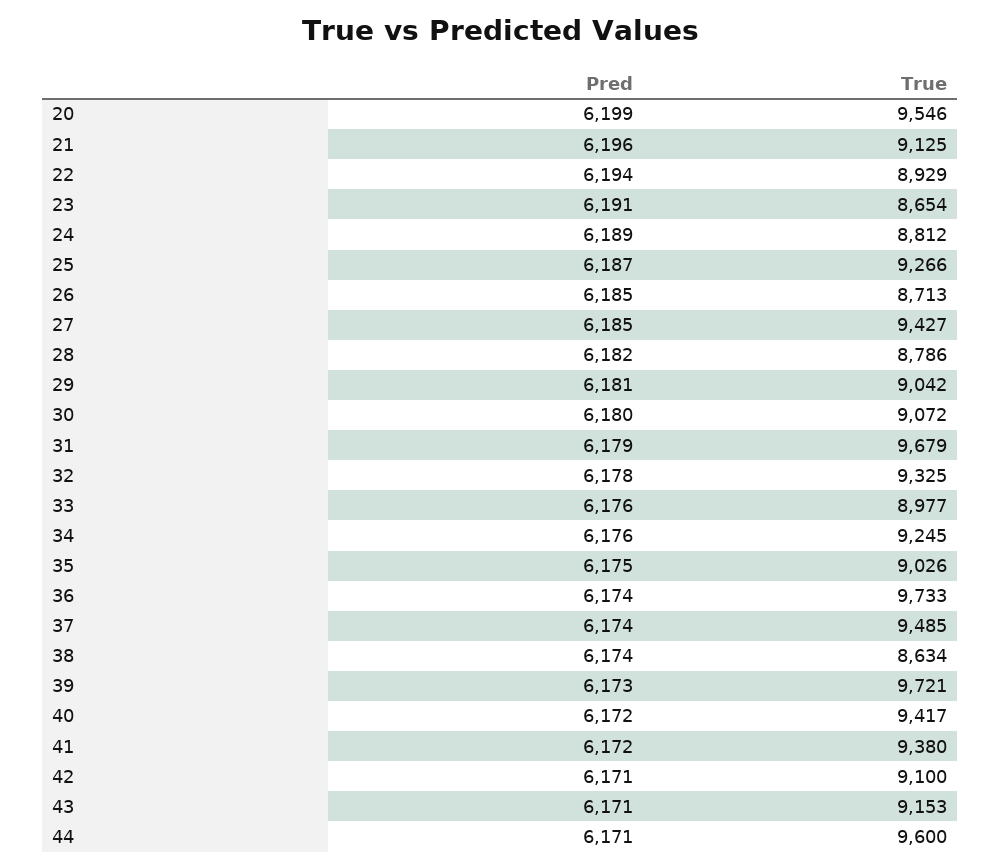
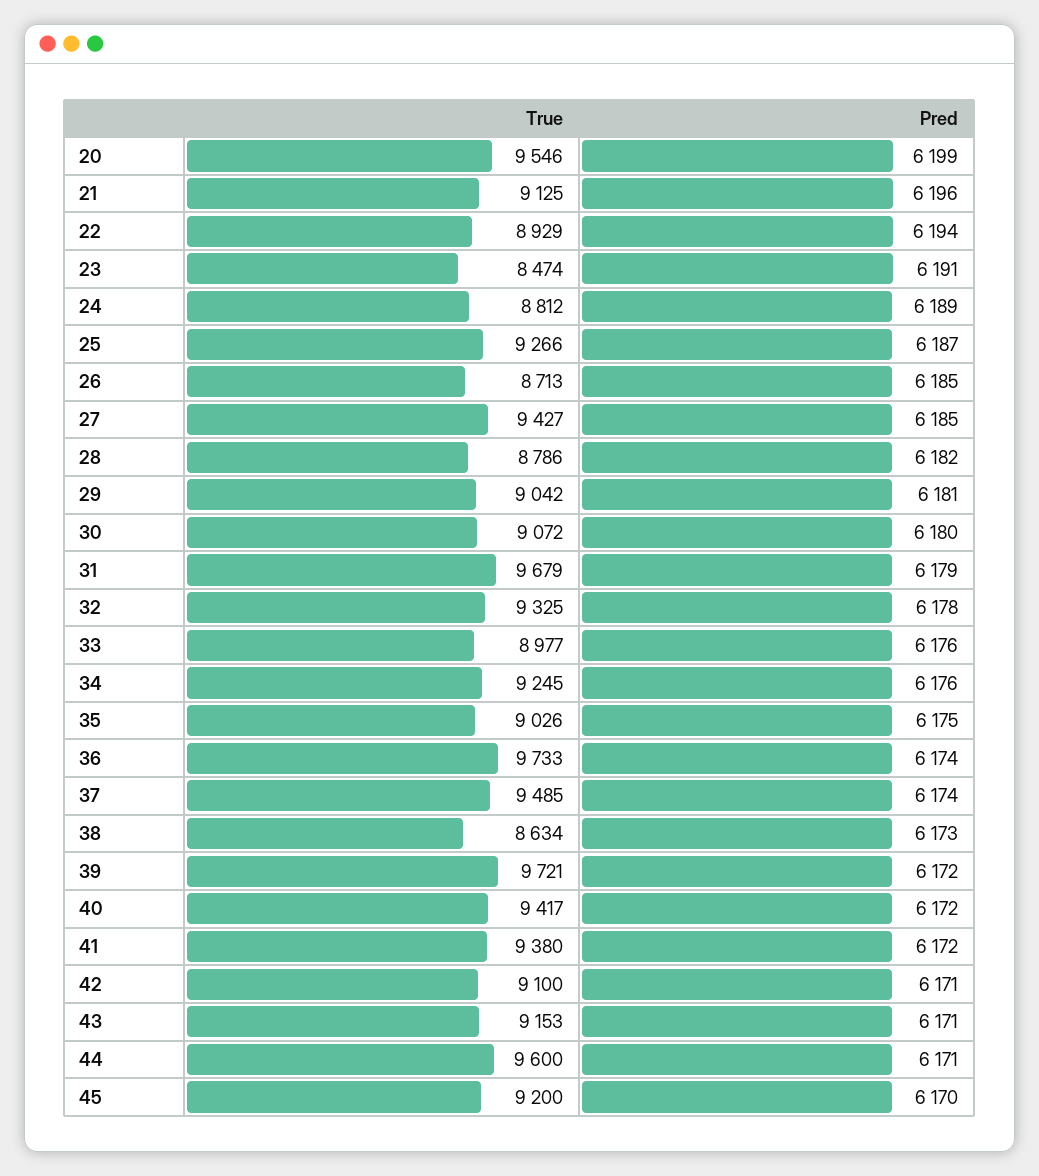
True, 23: 8654 -> 8474
Pred, 38: 6174 -> 6173
Pred, 39: 6173 -> 6172
True, 45: none -> 9200
Pred, 45: none -> 6170

